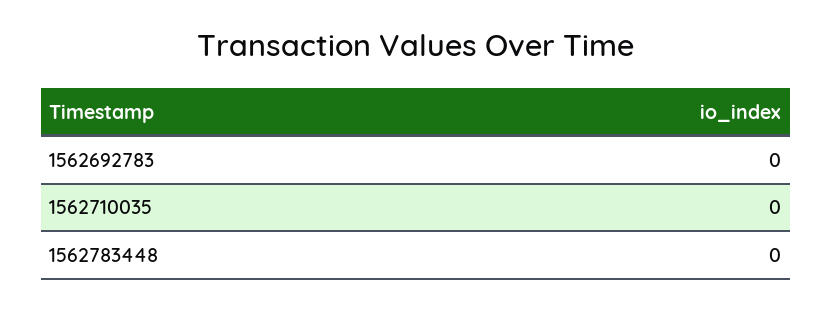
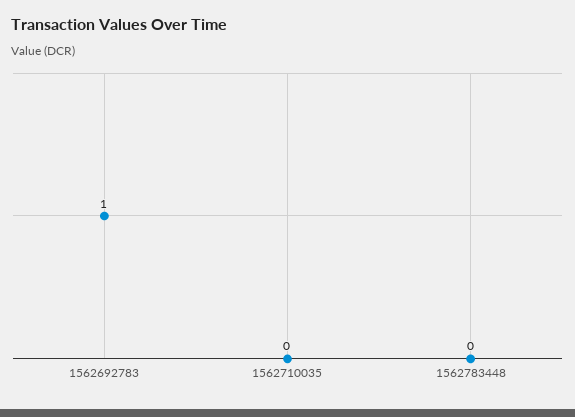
1562692783: 0 -> 1

